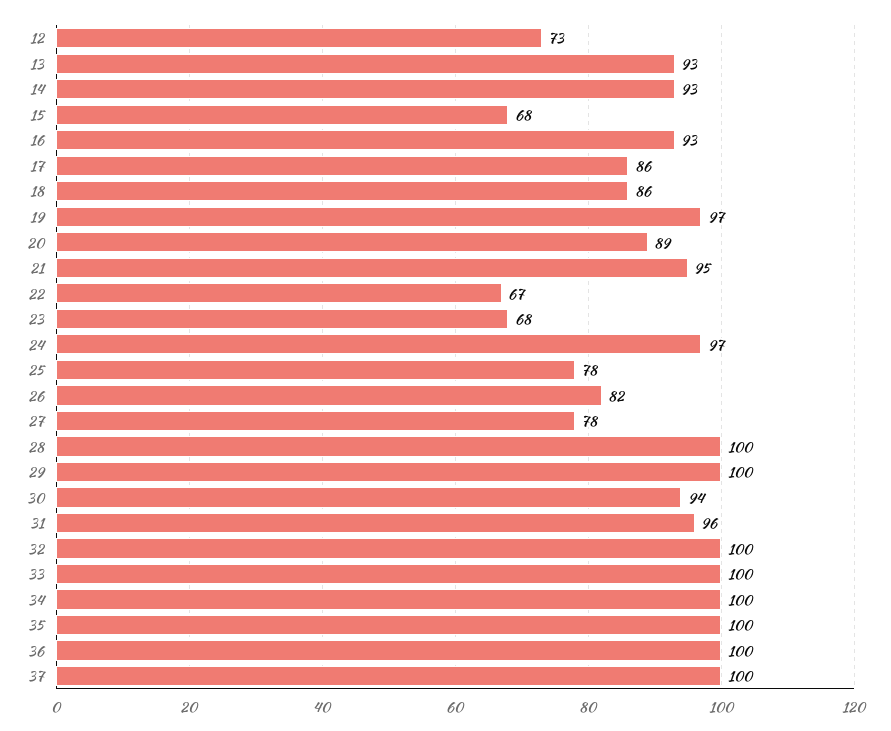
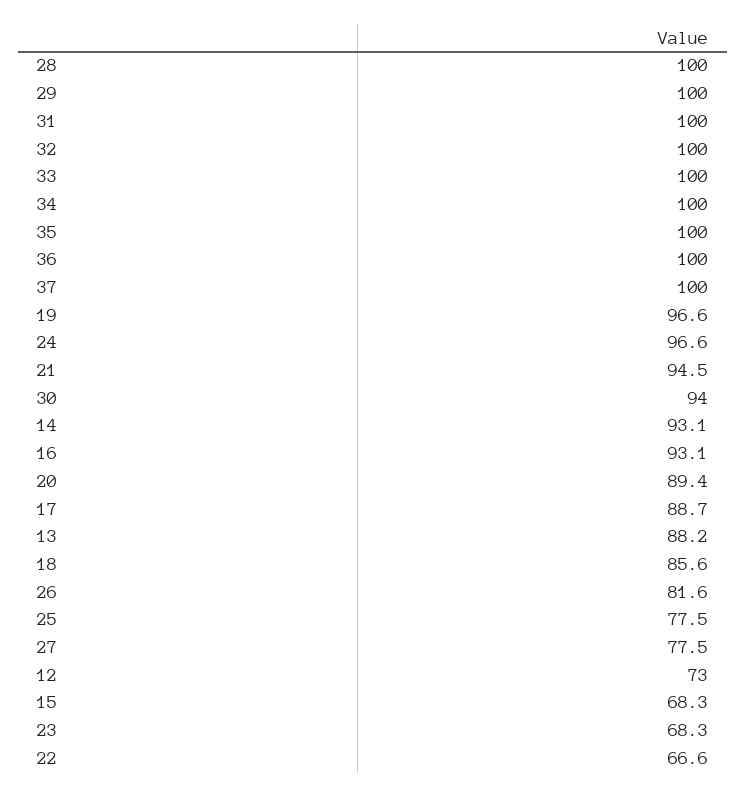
13: 93 -> 88.2
17: 86 -> 88.7
31: 96 -> 100

